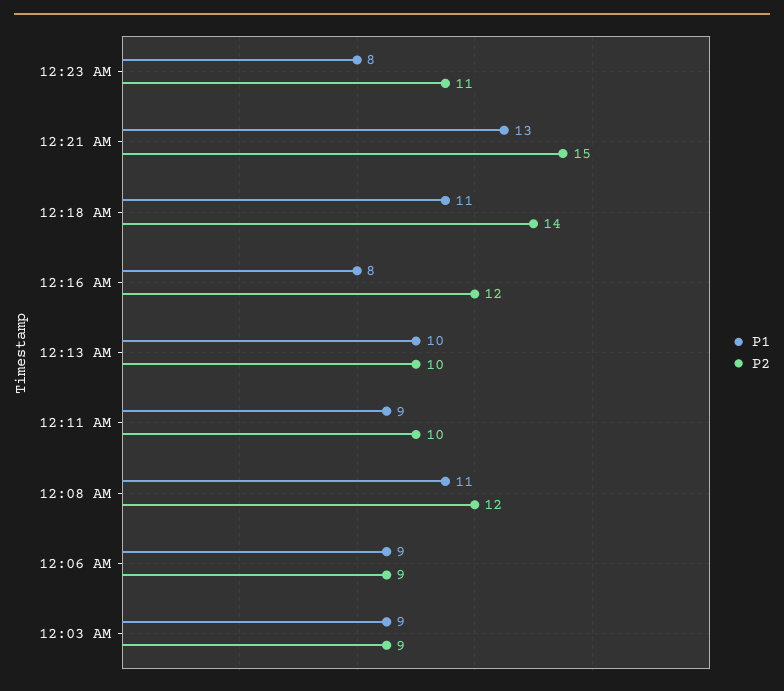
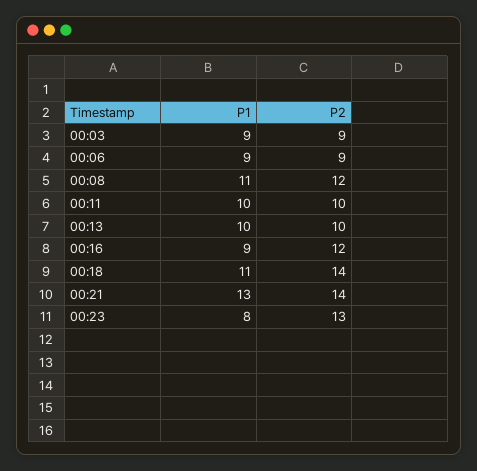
P2, 12:23 AM: 11 -> 13
P2, 12:21 AM: 15 -> 14
P1, 12:16 AM: 8 -> 9
P1, 12:11 AM: 9 -> 10

